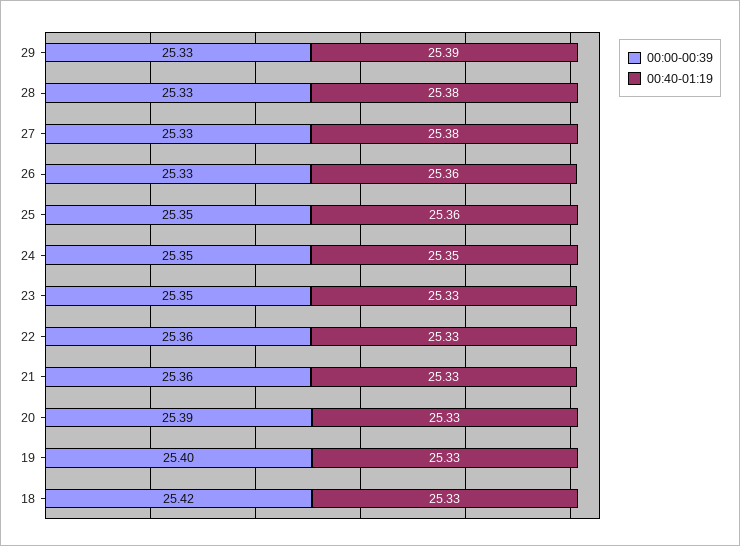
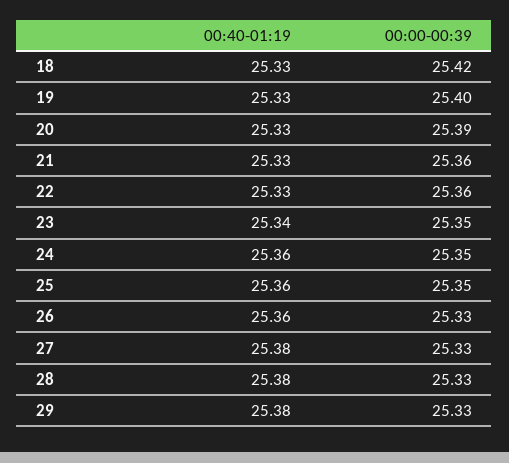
00:40-01:19, 29: 25.39 -> 25.38
00:40-01:19, 24: 25.35 -> 25.36
00:40-01:19, 23: 25.33 -> 25.34

